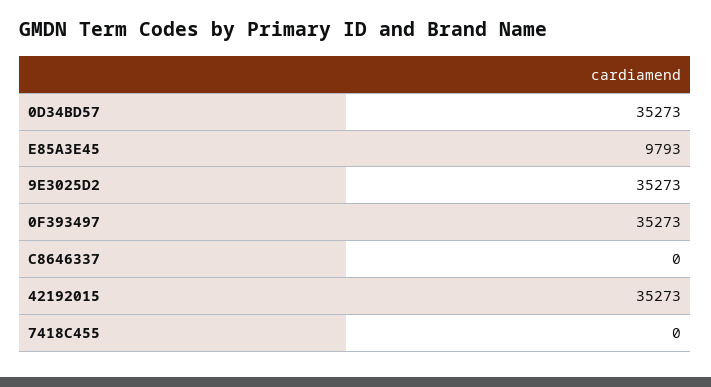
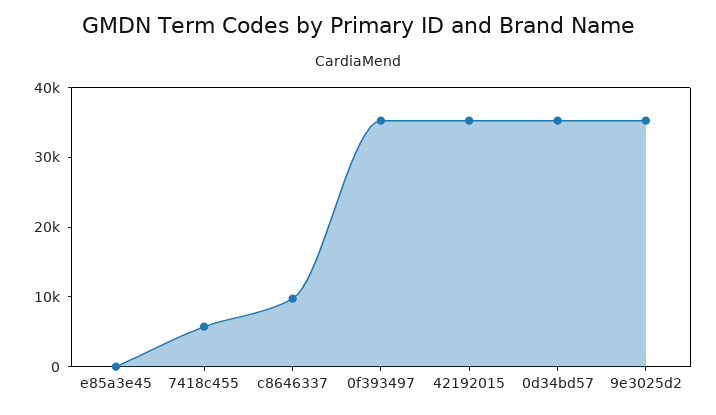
E85A3E45: 9793 -> 0
C8646337: 0 -> 10000
7418C455: 0 -> 6000

